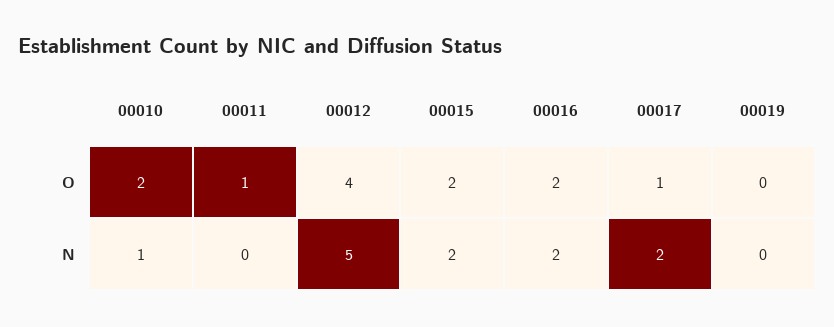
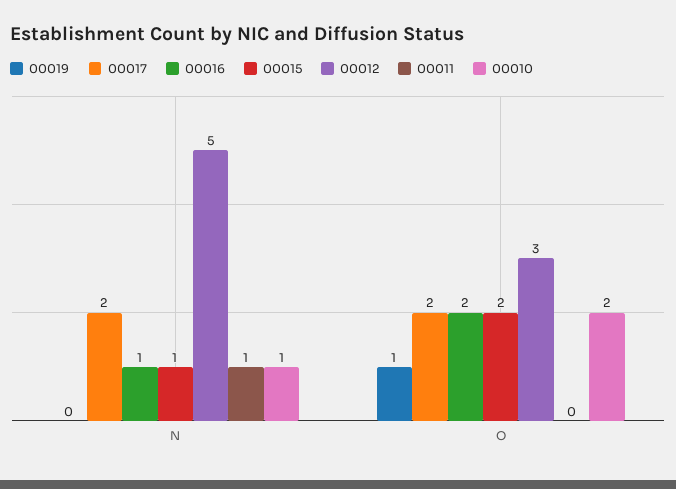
00011, O: 1 -> 0
00012, O: 4 -> 3
00017, O: 1 -> 2
00019, O: 0 -> 1
00011, N: 0 -> 1
00015, N: 2 -> 1
00016, N: 2 -> 1

